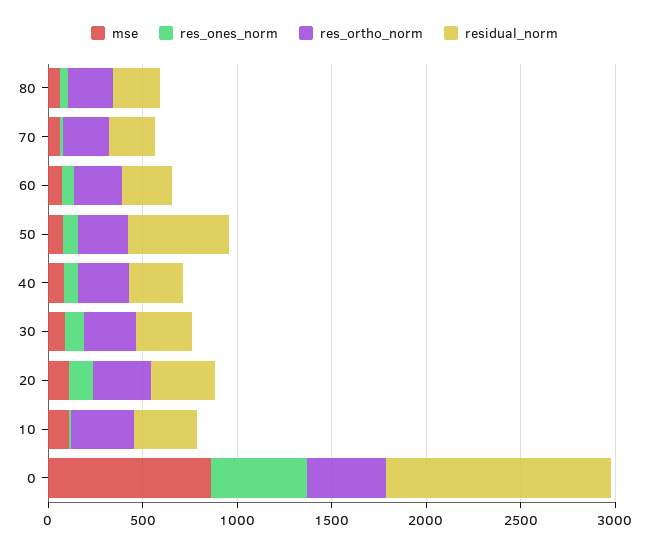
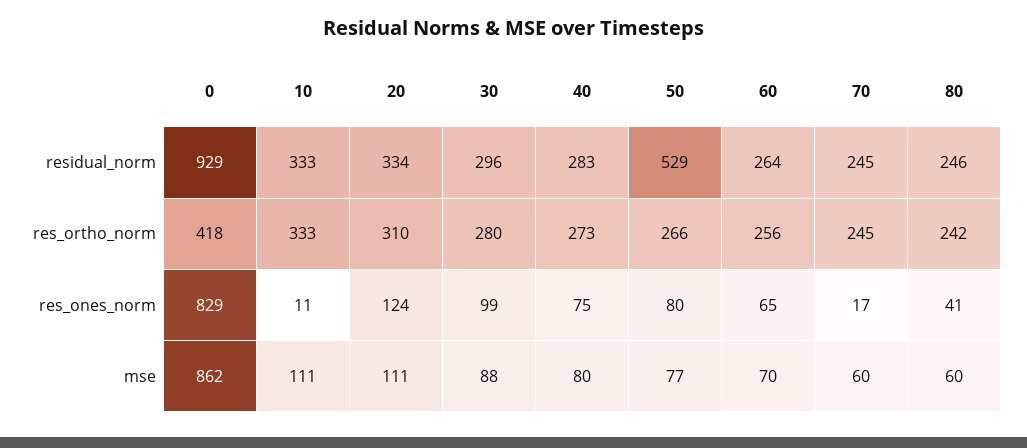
res_ones_norm, 0: 500 -> 829
residual_norm, 0: 1200 -> 929

